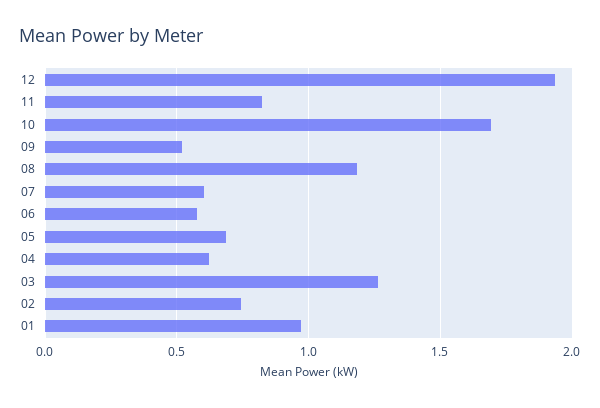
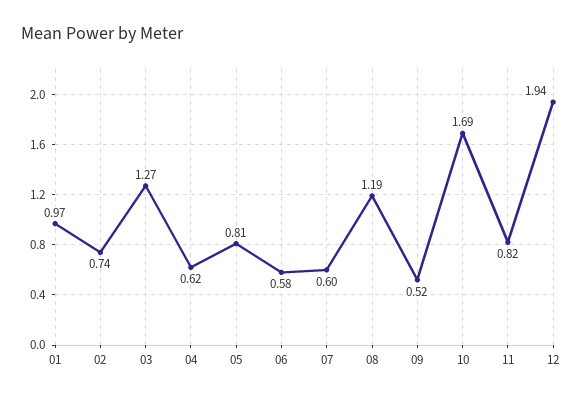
05: 0.7 -> 0.81

